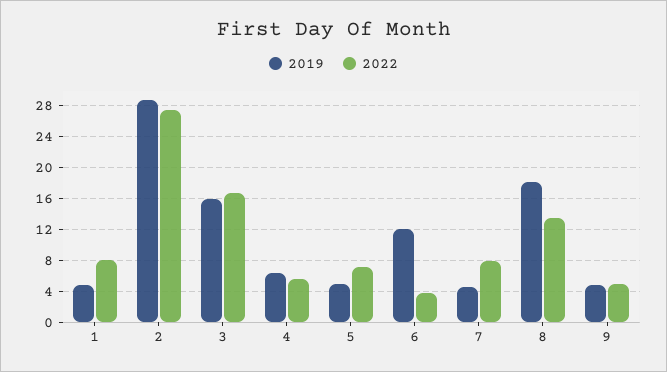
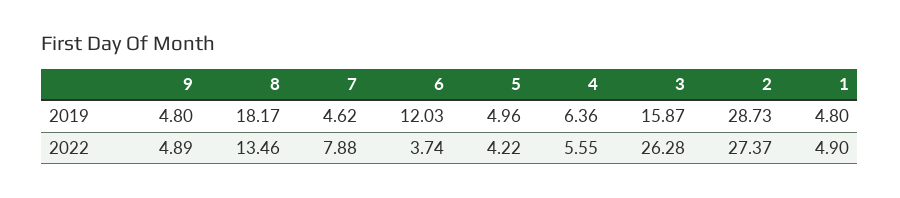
2022, 1: 8 -> 4.9
2022, 3: 17 -> 26.28
2022, 5: 7 -> 4.22

